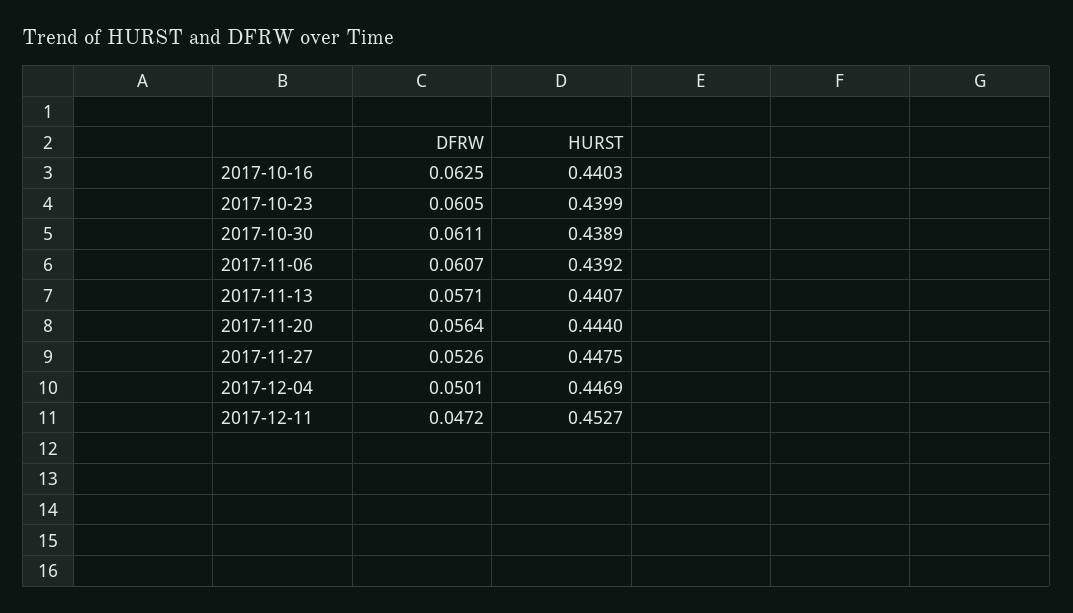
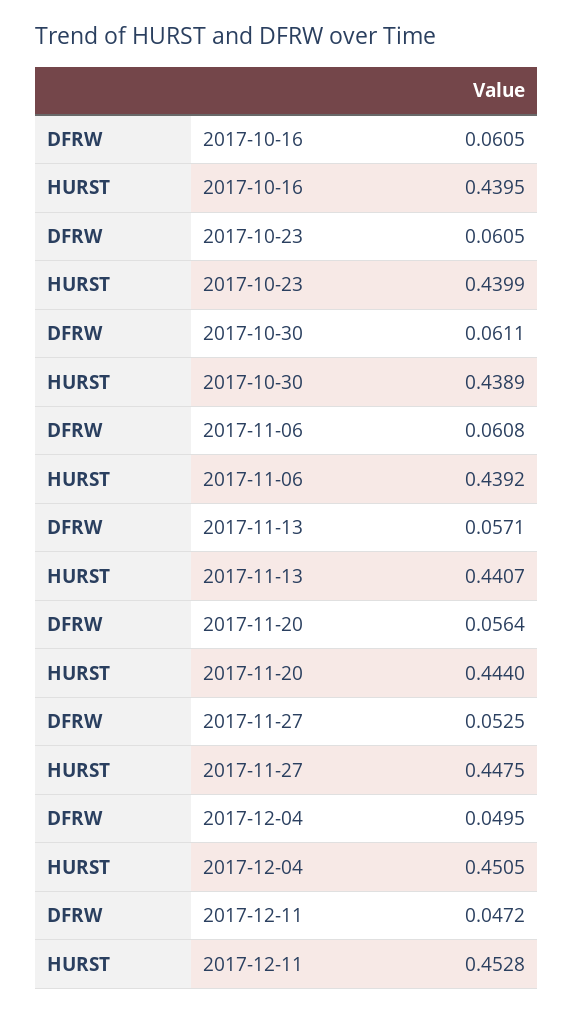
DFRW, 2017-10-16: 0.0625 -> 0.0605
HURST, 2017-10-16: 0.4403 -> 0.4395
DFRW, 2017-11-06: 0.0607 -> 0.0608
DFRW, 2017-11-27: 0.0526 -> 0.0525
DFRW, 2017-12-04: 0.0501 -> 0.0495
HURST, 2017-12-04: 0.4469 -> 0.4505
HURST, 2017-12-11: 0.4527 -> 0.4528

